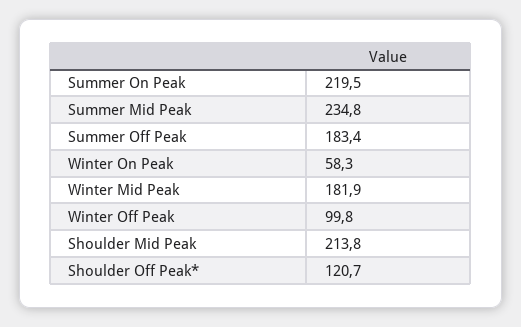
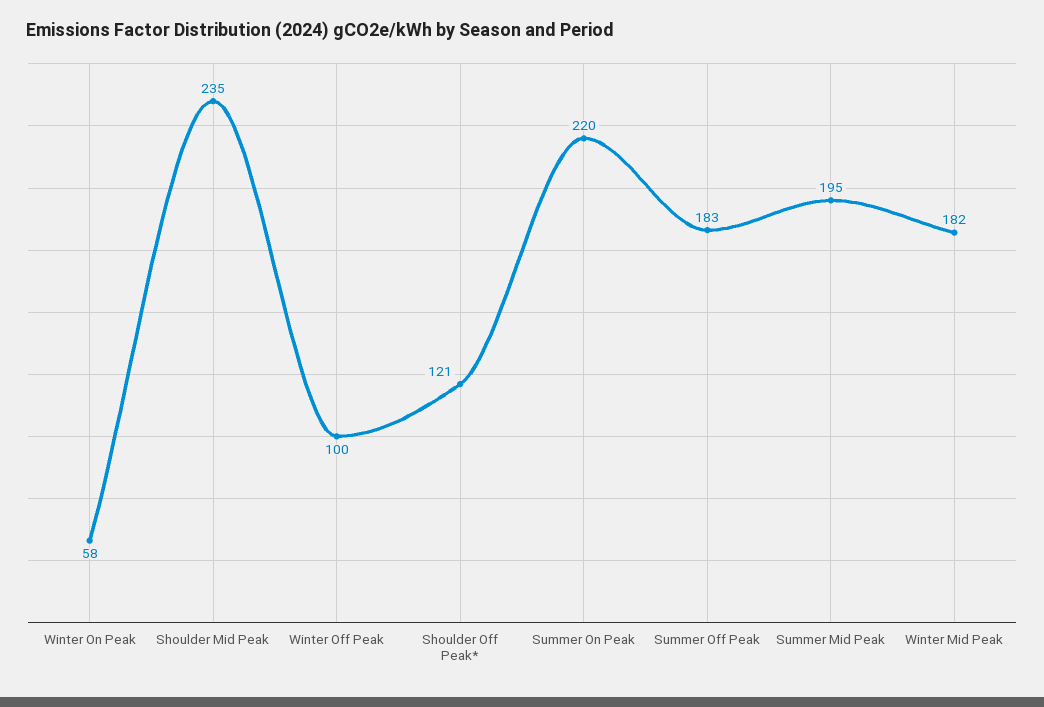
Summer Mid Peak: 234.8 -> 195
Shoulder Mid Peak: 213.8 -> 235

